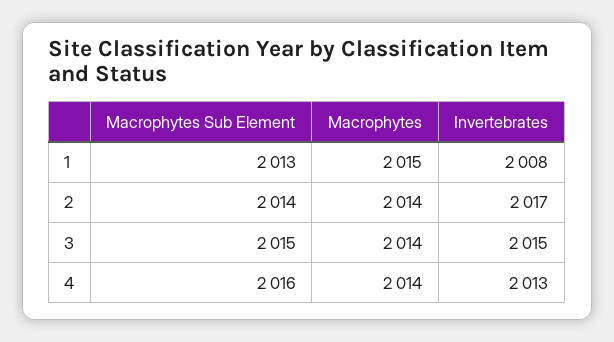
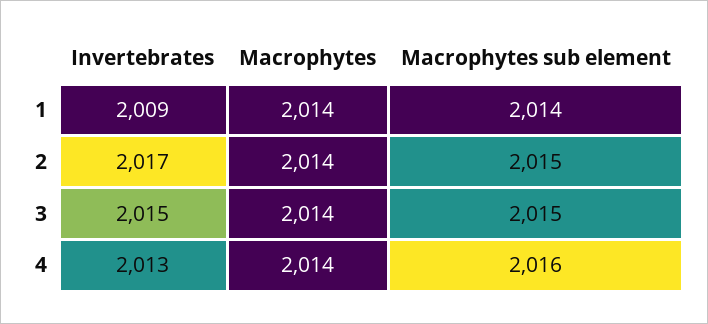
Macrophytes Sub Element, 1: 2013 -> 2014
Macrophytes, 1: 2015 -> 2014
Invertebrates, 1: 2008 -> 2009
Macrophytes Sub Element, 2: 2014 -> 2015

